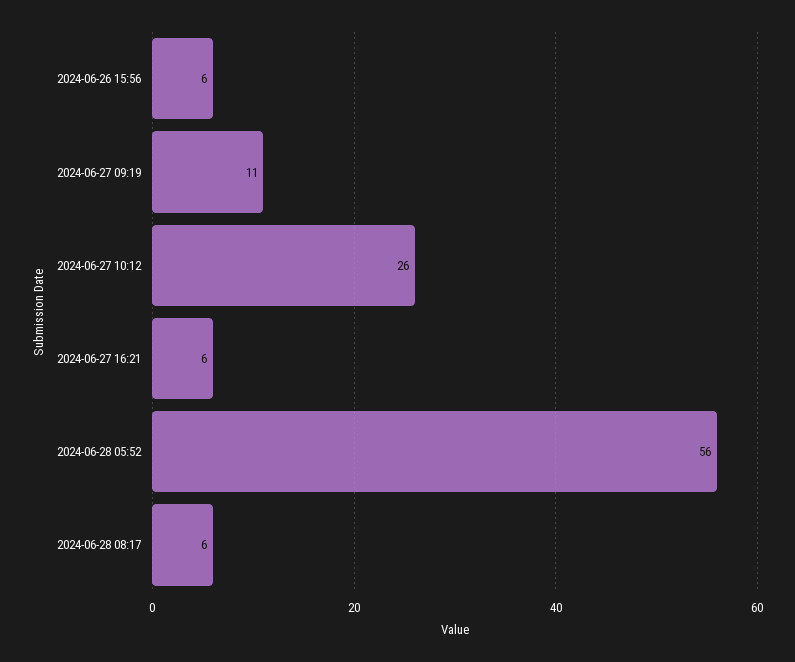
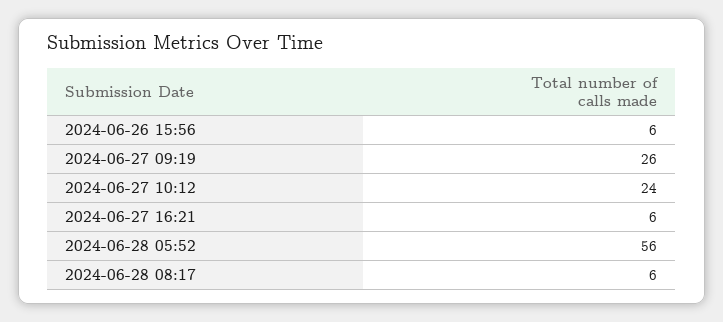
2024-06-27 09:19: 11 -> 26
2024-06-27 10:12: 26 -> 24

